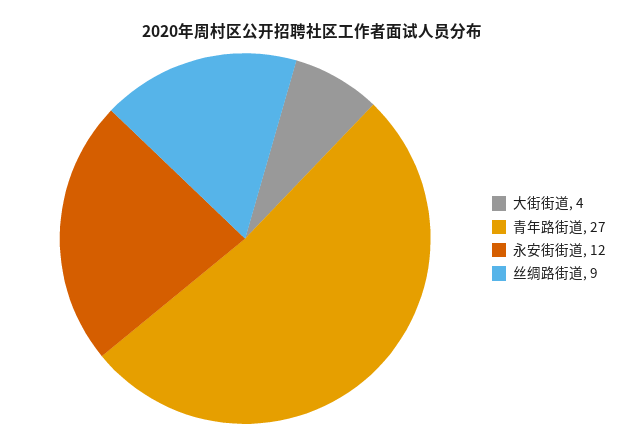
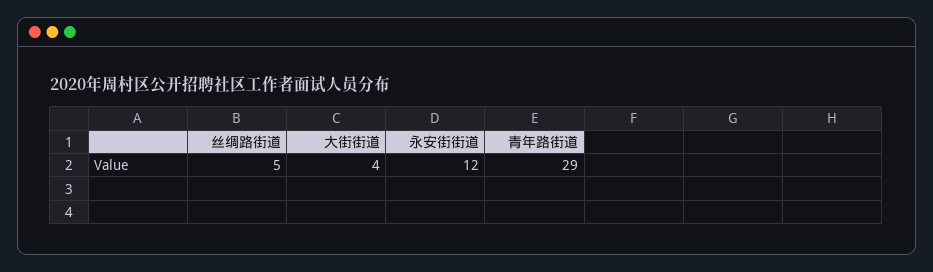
青年路街道: 27 -> 29
丝绸路街道: 9 -> 5

